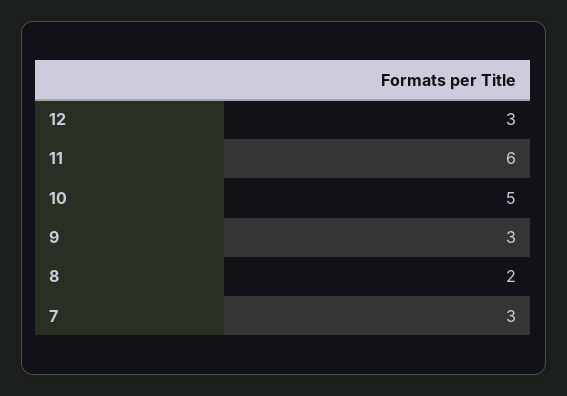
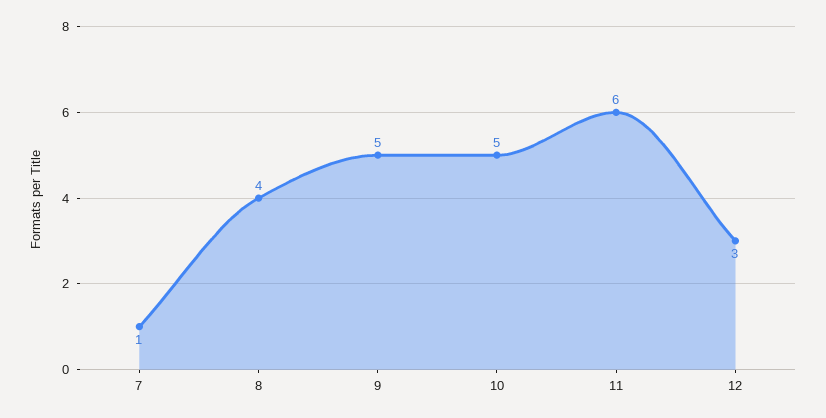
9: 3 -> 5
8: 2 -> 4
7: 3 -> 1

